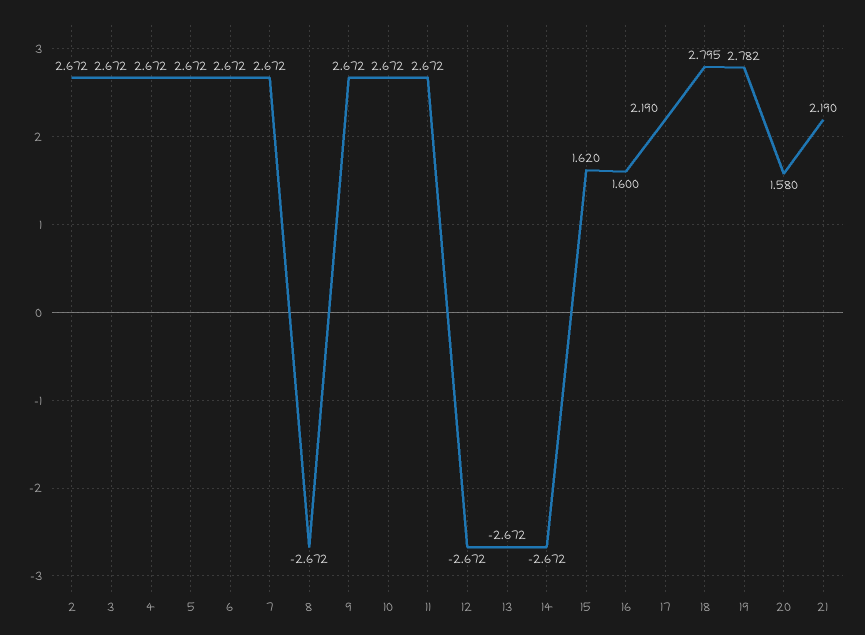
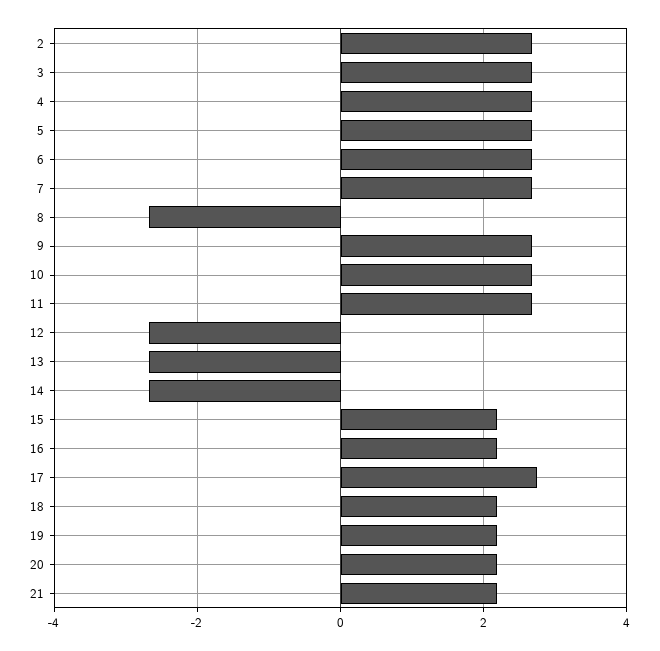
15: 1.62 -> 2.2
16: 1.6 -> 2.2
17: 2.19 -> 2.8
18: 2.795 -> 2.2
19: 2.782 -> 2.2
20: 1.58 -> 2.2

